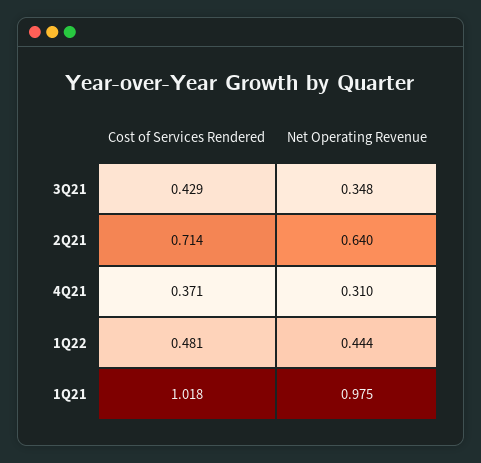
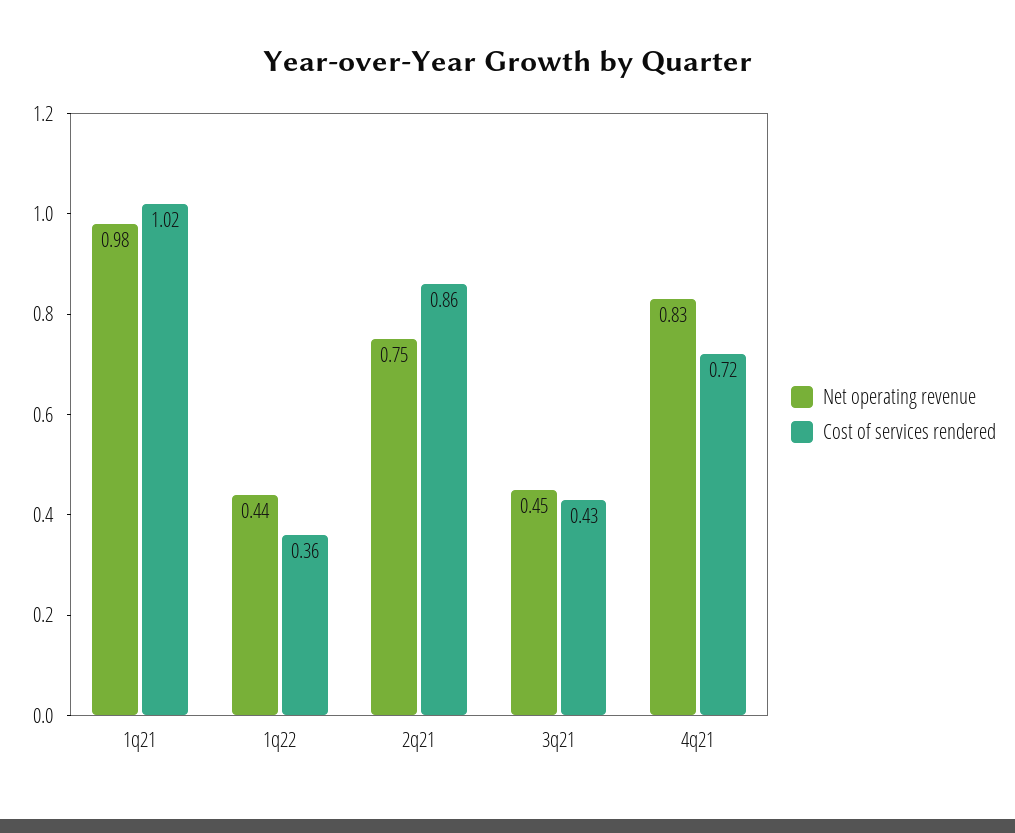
Net Operating Revenue, 3Q21: 0.348 -> 0.45
Cost of Services Rendered, 2Q21: 0.714 -> 0.86
Net Operating Revenue, 2Q21: 0.64 -> 0.75
Cost of Services Rendered, 4Q21: 0.371 -> 0.72
Net Operating Revenue, 4Q21: 0.31 -> 0.83
Cost of Services Rendered, 1Q22: 0.481 -> 0.36

